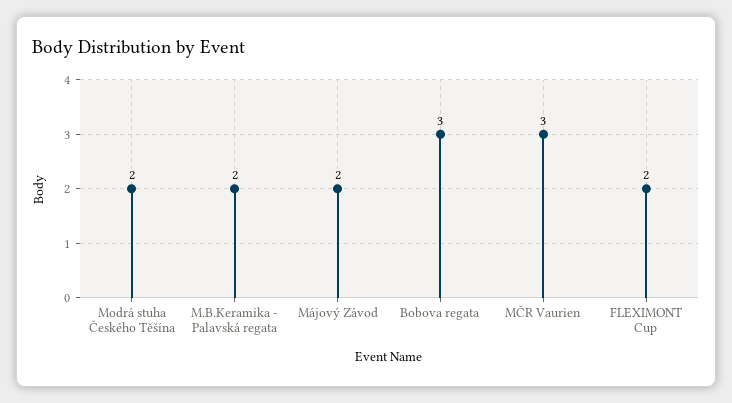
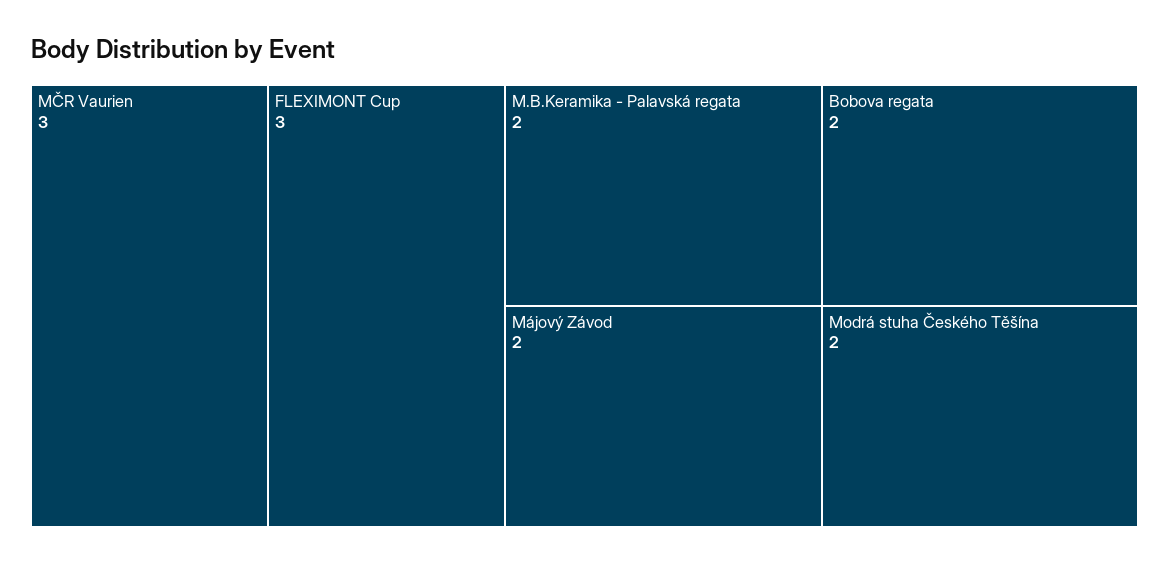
Bobova regata: 3 -> 2
FLEXIMONT Cup: 2 -> 3

